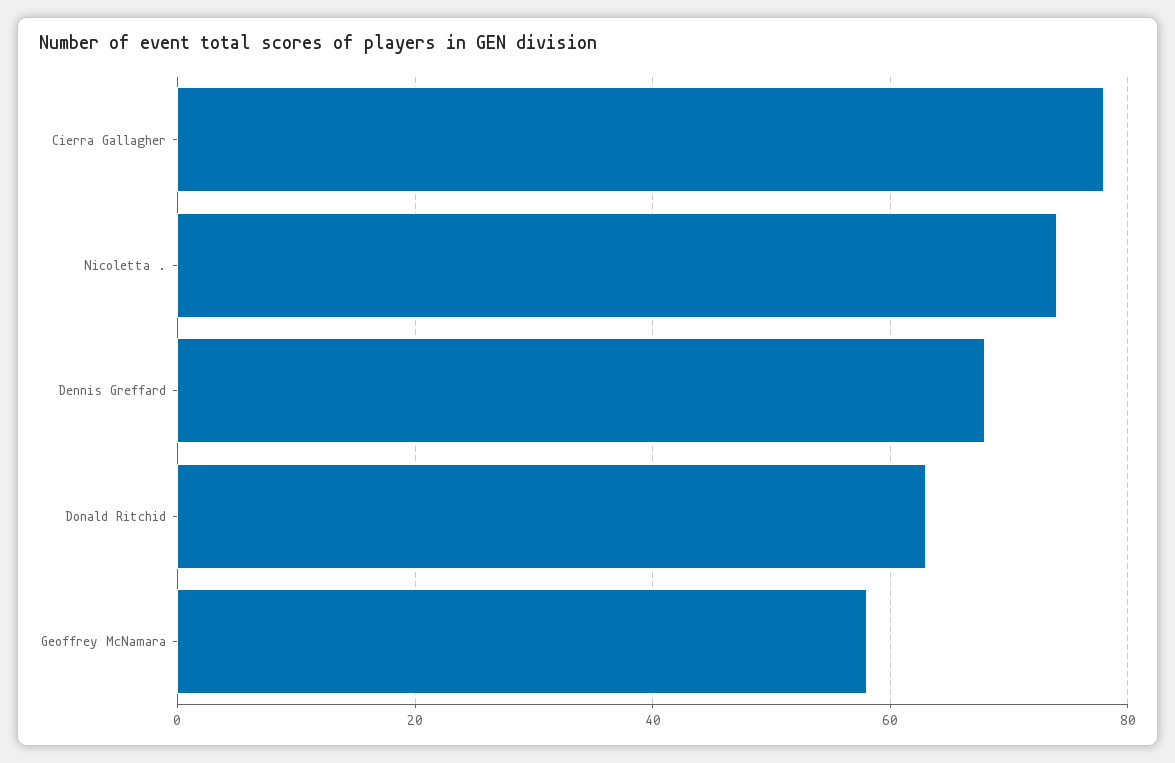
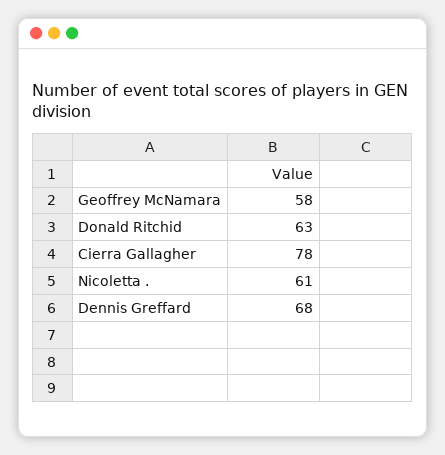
Nicoletta .: 75 -> 61

